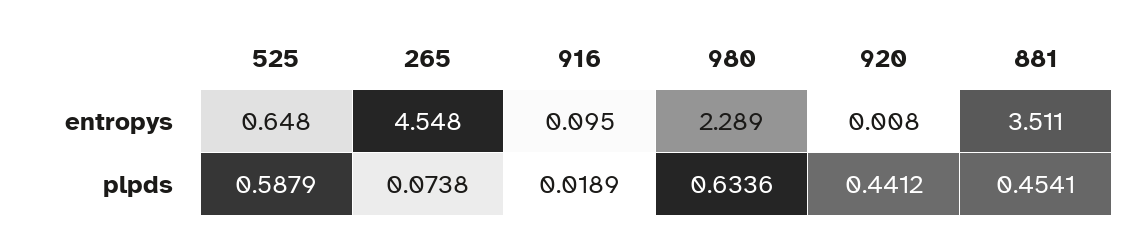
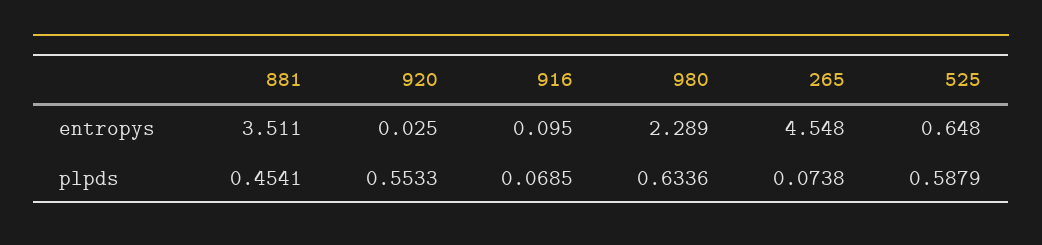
920, entropys: 0.008 -> 0.025
916, plpds: 0.0189 -> 0.0685
920, plpds: 0.4412 -> 0.5533

